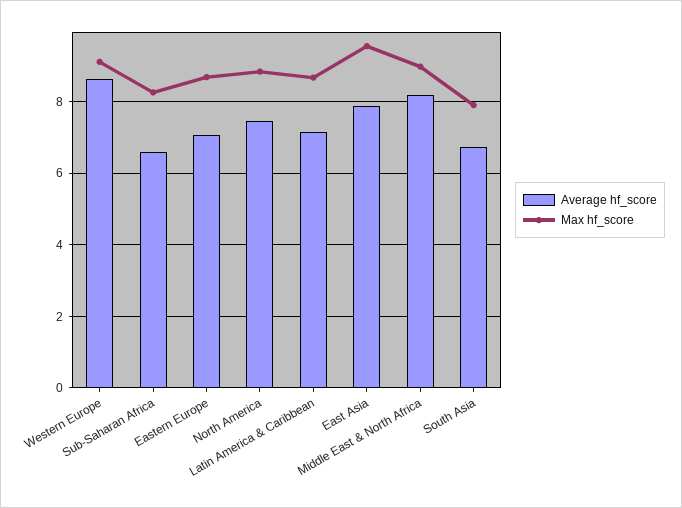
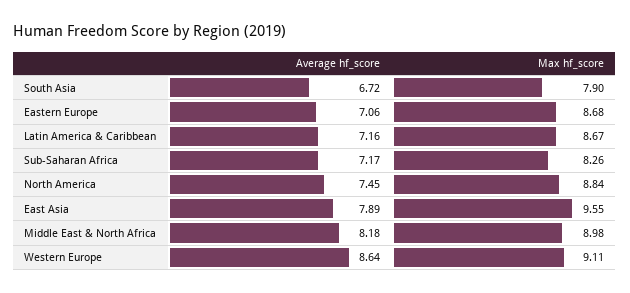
Average hf_score, Sub-Saharan Africa: 6.6 -> 7.17

